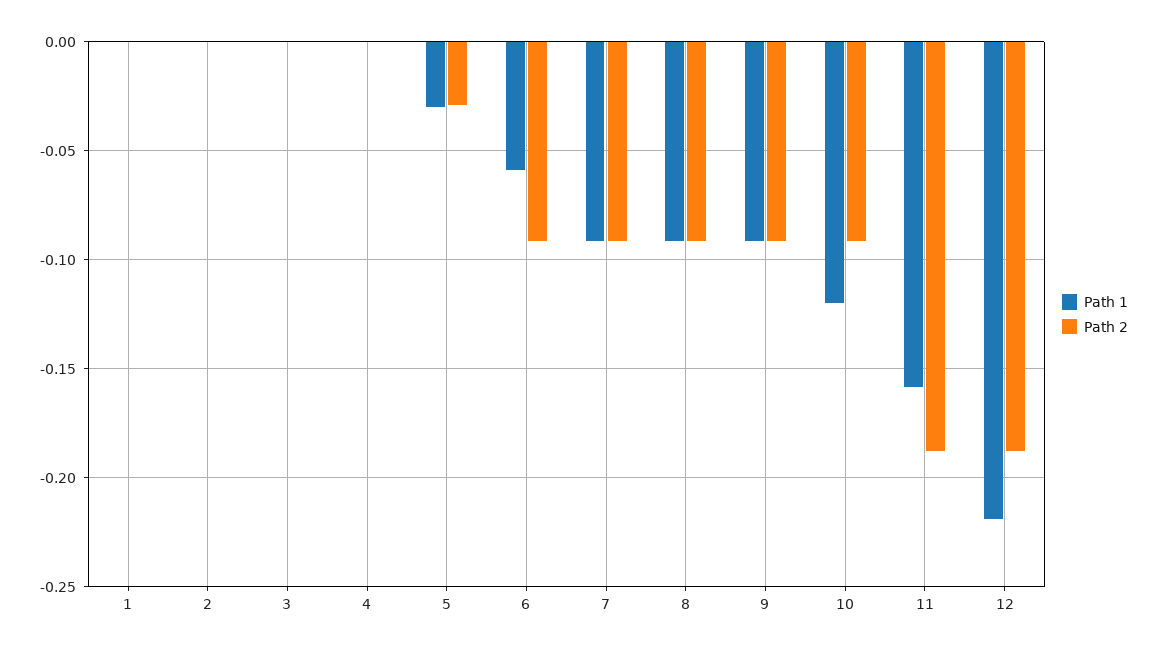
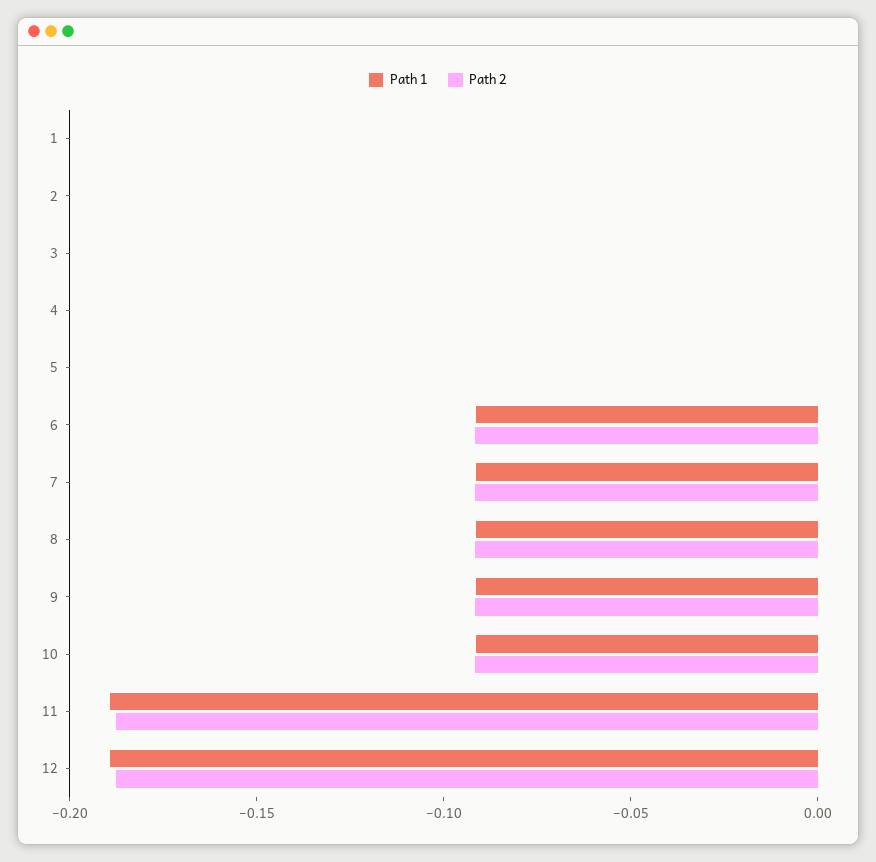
Path 1, 5: -0.03 -> 0
Path 2, 5: -0.03 -> 0
Path 1, 6: -0.06 -> -0.09
Path 1, 10: -0.12 -> -0.09
Path 1, 11: -0.16 -> -0.19
Path 1, 12: -0.22 -> -0.19

